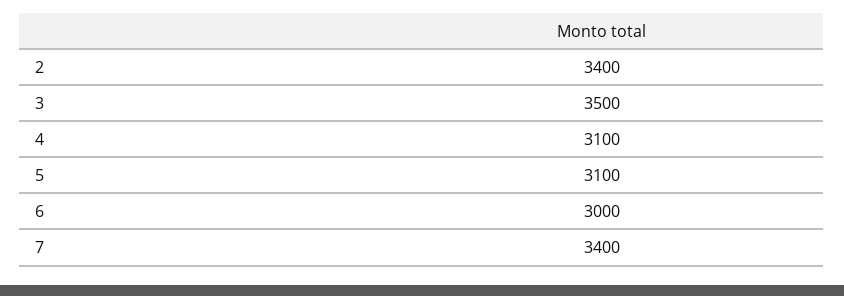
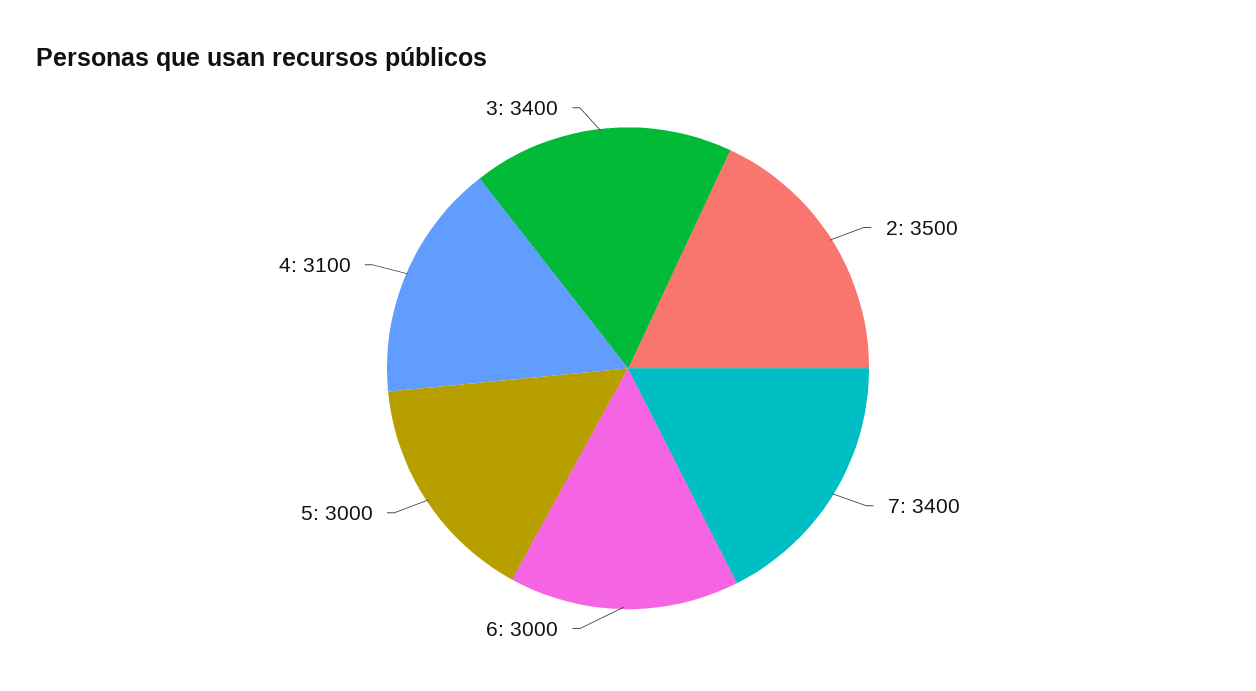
2: 3400 -> 3500
3: 3500 -> 3400
5: 3100 -> 3000

